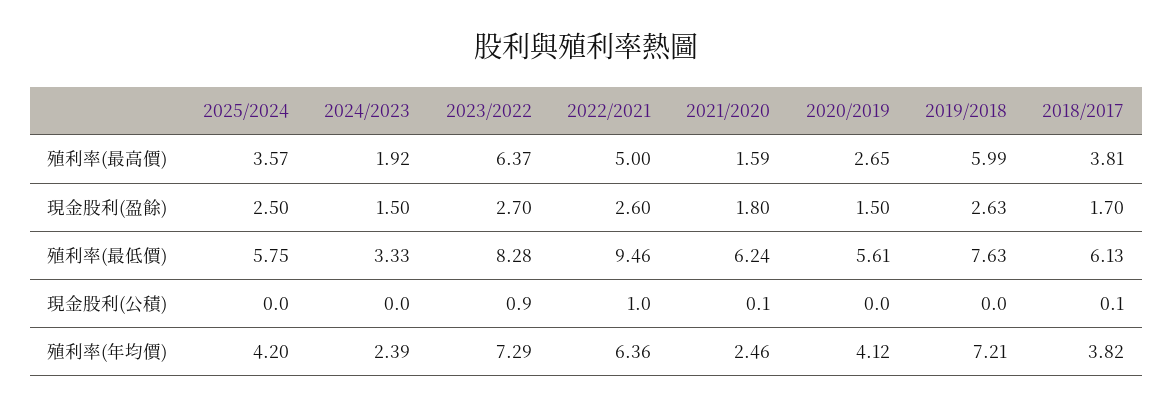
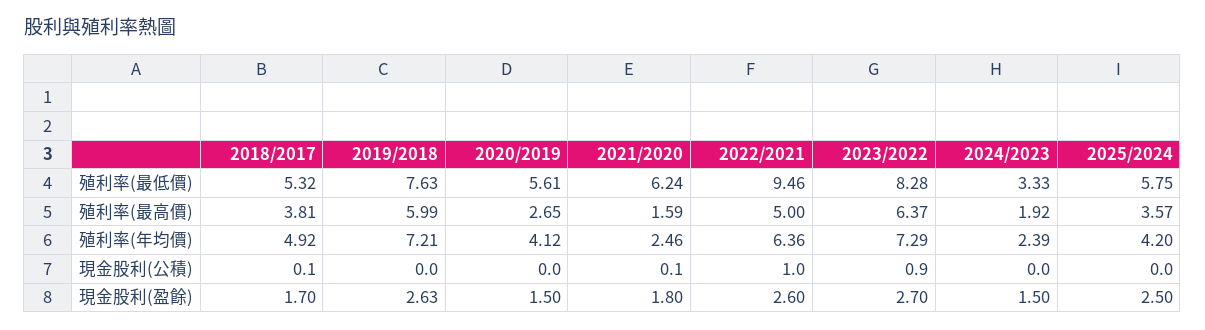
2018/2017, 殖利率(最低價): 6.13 -> 5.32
2018/2017, 殖利率(年均價): 3.82 -> 4.92

